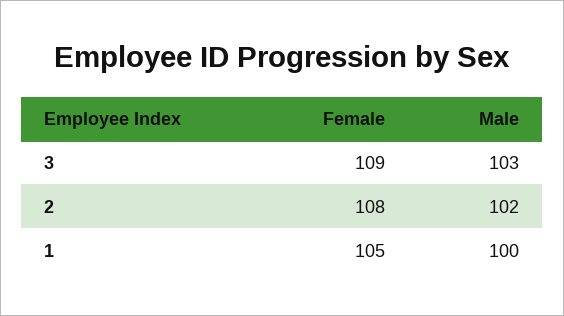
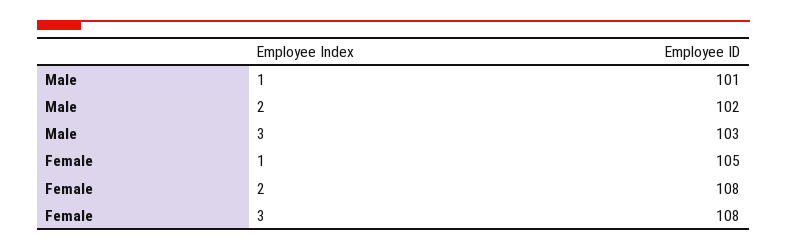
Female, 3: 109 -> 108
Male, 1: 100 -> 101

